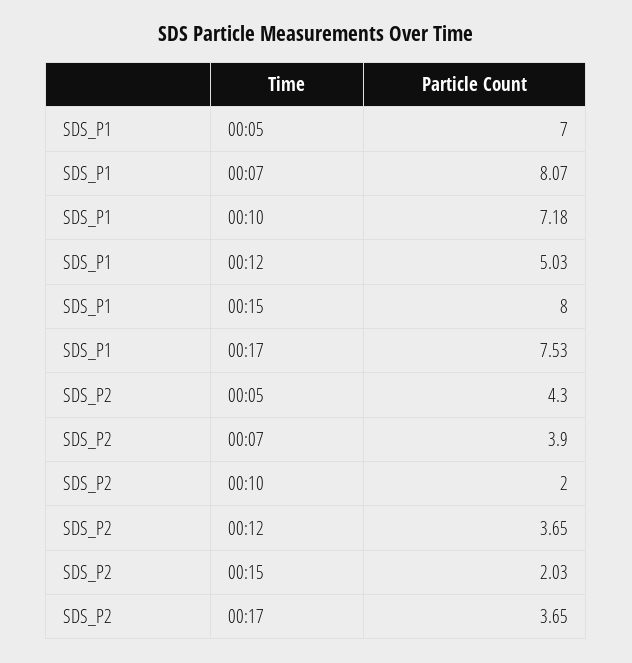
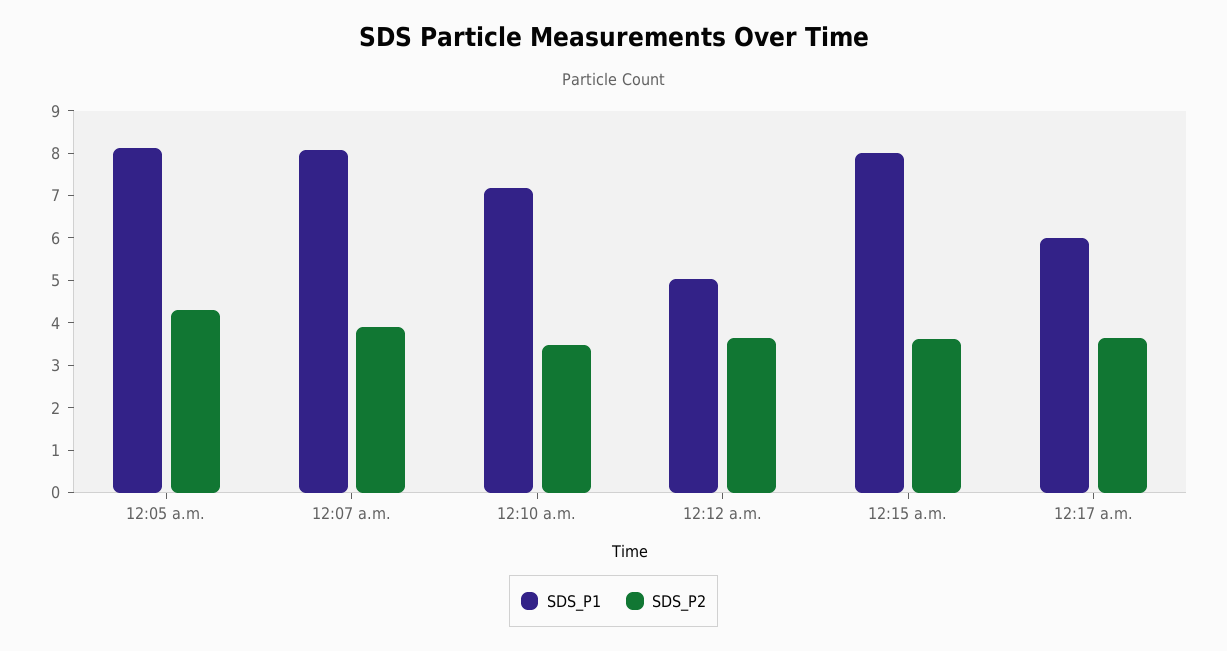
SDS_P1, 00:05: 7 -> 8.2
SDS_P1, 00:17: 7.53 -> 6
SDS_P2, 00:10: 2 -> 3.4
SDS_P2, 00:15: 2.03 -> 3.6

